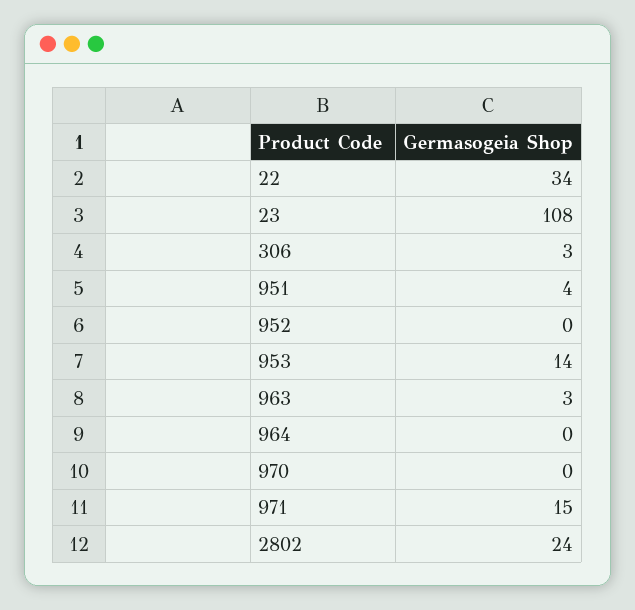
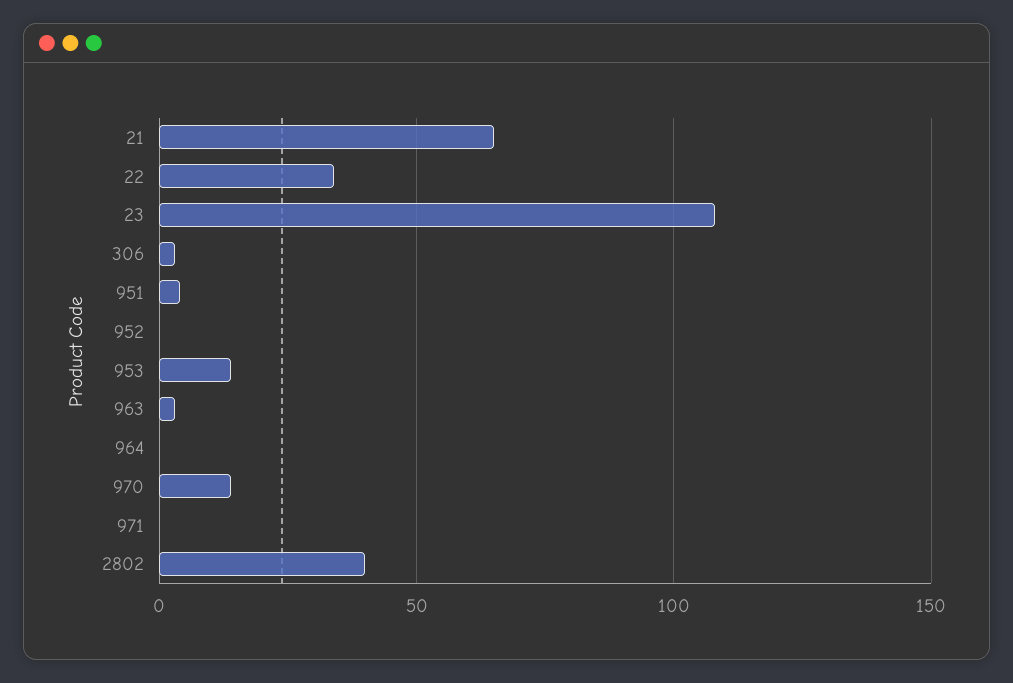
970: 0 -> 15
971: 15 -> 0
2802: 24 -> 40
21: none -> 65

